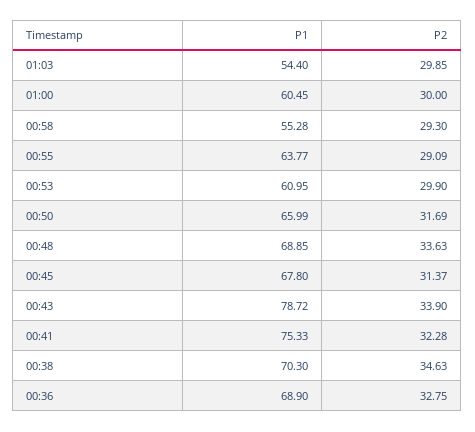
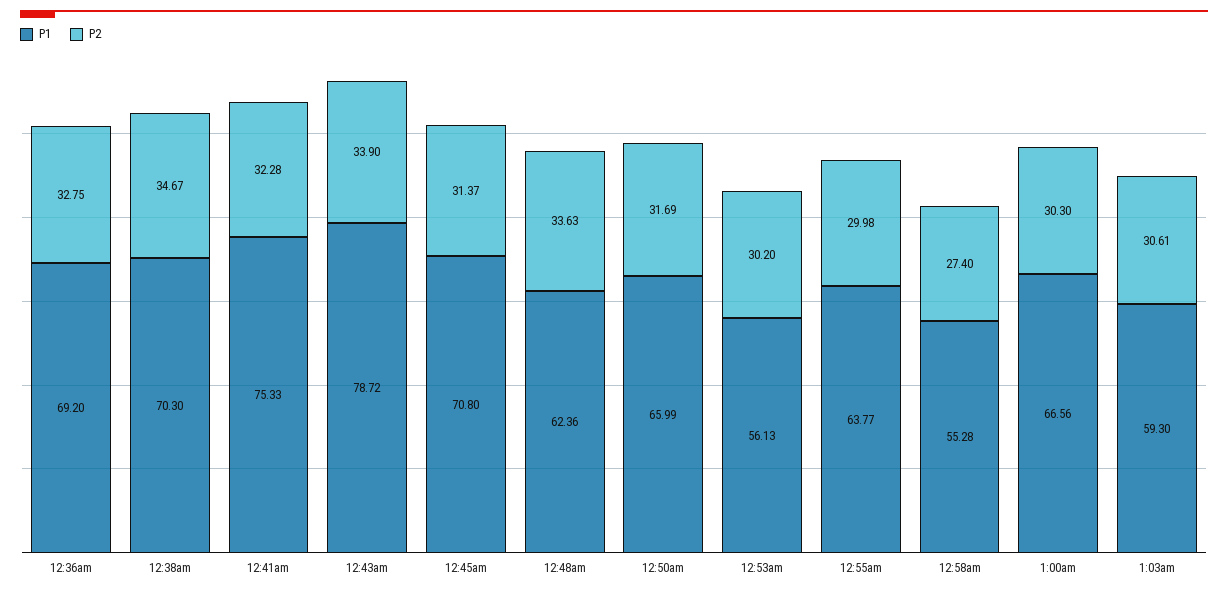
P1, 01:03: 54.4 -> 59.3
P2, 01:03: 29.85 -> 30.61
P1, 01:00: 60.45 -> 66.56
P2, 01:00: 30 -> 30.3
P2, 00:58: 29.3 -> 27.4
P2, 00:55: 29.09 -> 29.98
P1, 00:53: 60.95 -> 56.13
P2, 00:53: 29.9 -> 30.2
P1, 00:48: 68.85 -> 62.36
P1, 00:45: 67.8 -> 70.8
P2, 00:38: 34.63 -> 34.67
P1, 00:36: 68.9 -> 69.2

